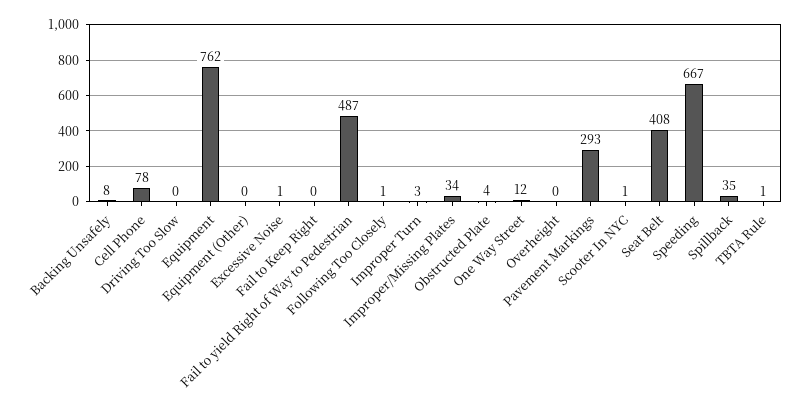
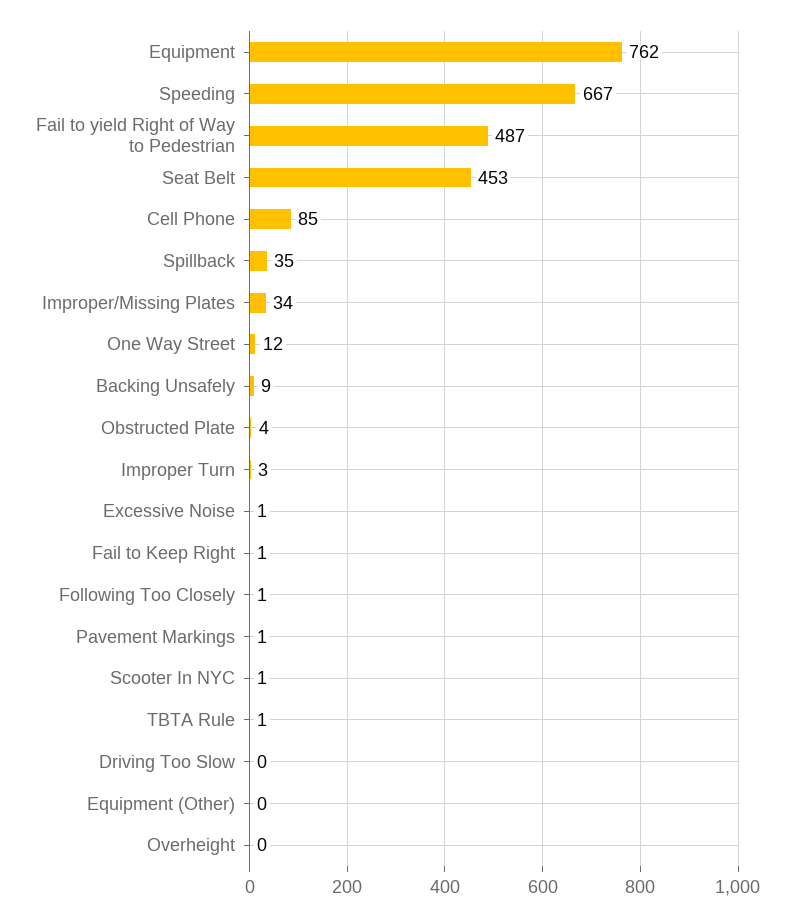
Backing Unsafely: 8 -> 9
Cell Phone: 78 -> 85
Fail to Keep Right: 0 -> 1
Pavement Markings: 293 -> 1
Seat Belt: 408 -> 453

